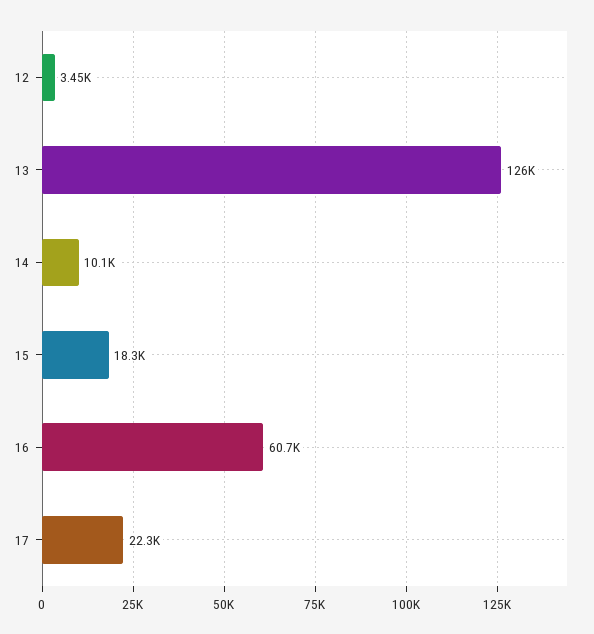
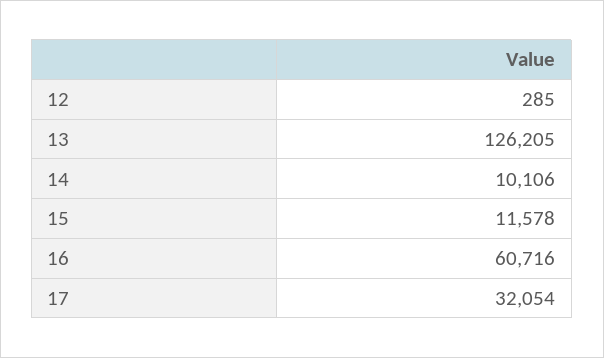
12: 3450 -> 285
15: 18300 -> 11578
17: 22300 -> 32054

